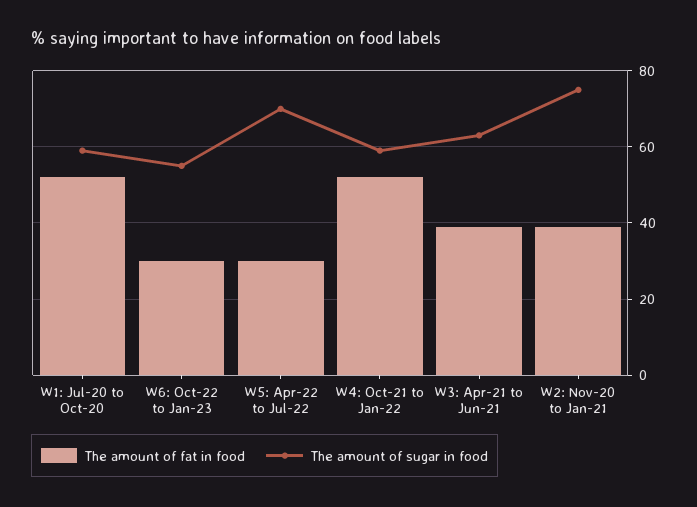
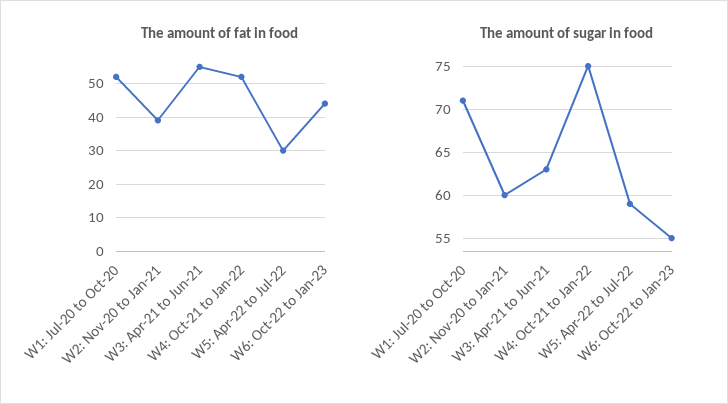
The amount of sugar in food, W1: Jul-20 to Oct-20: 60 -> 71
The amount of fat in food, W6: Oct-22 to Jan-23: 30 -> 45
The amount of sugar in food, W5: Apr-22 to Jul-22: 70 -> 59
The amount of sugar in food, W4: Oct-21 to Jan-22: 60 -> 75
The amount of fat in food, W3: Apr-21 to Jun-21: 40 -> 55
The amount of sugar in food, W2: Nov-20 to Jan-21: 75 -> 60

